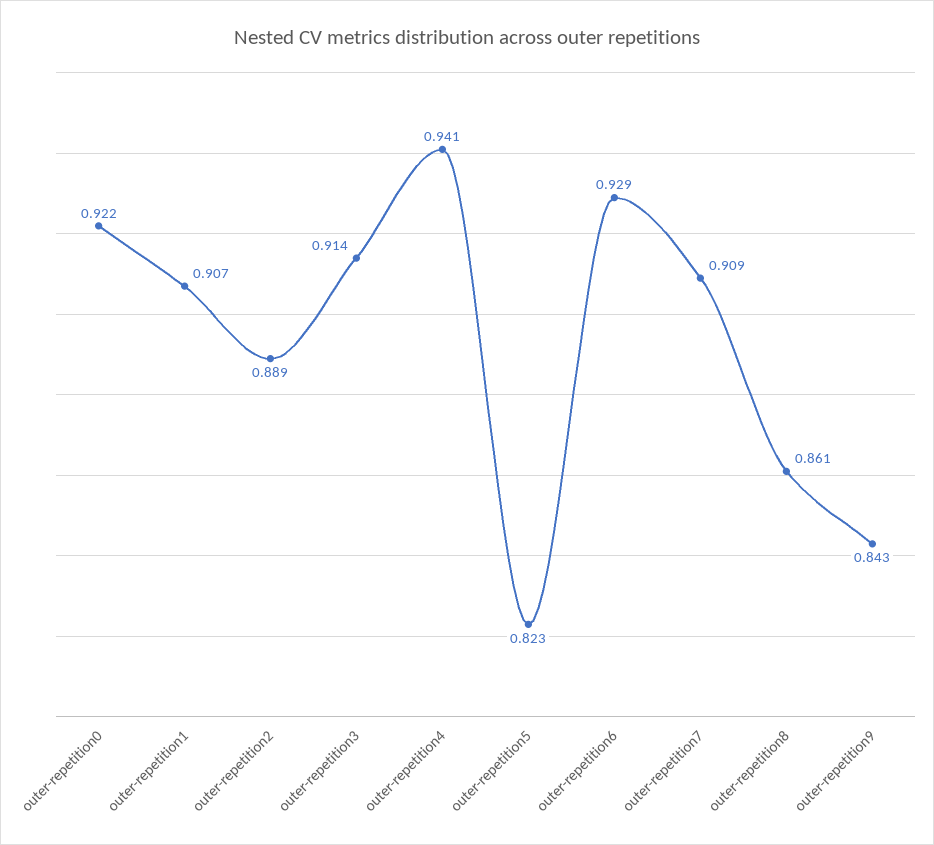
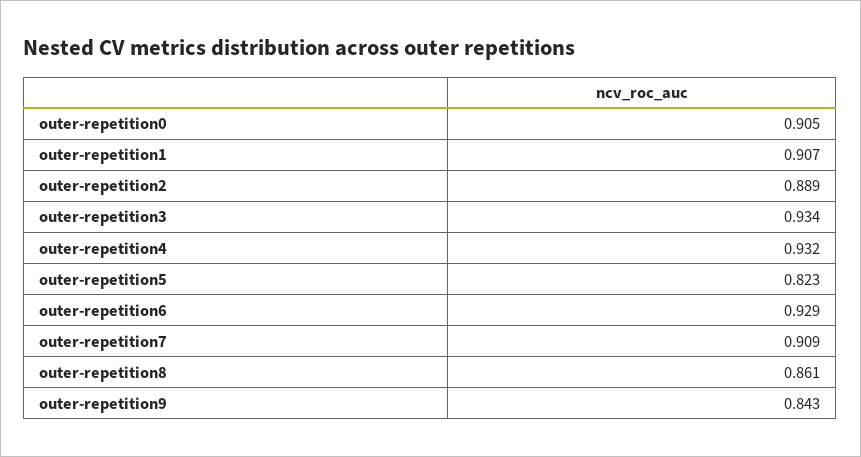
outer-repetition0: 0.922 -> 0.905
outer-repetition3: 0.914 -> 0.934
outer-repetition4: 0.941 -> 0.932

